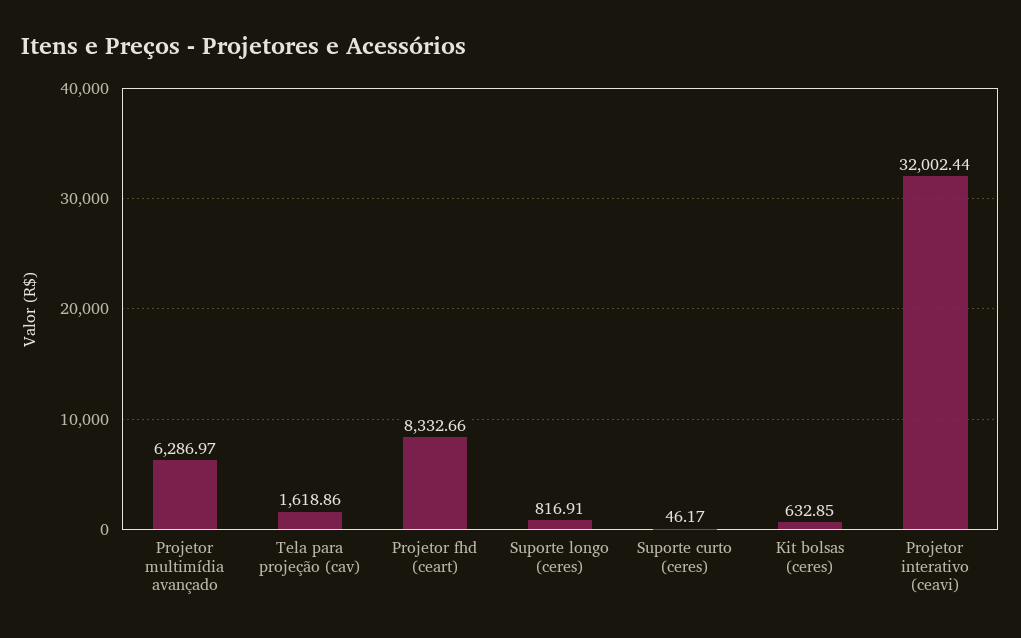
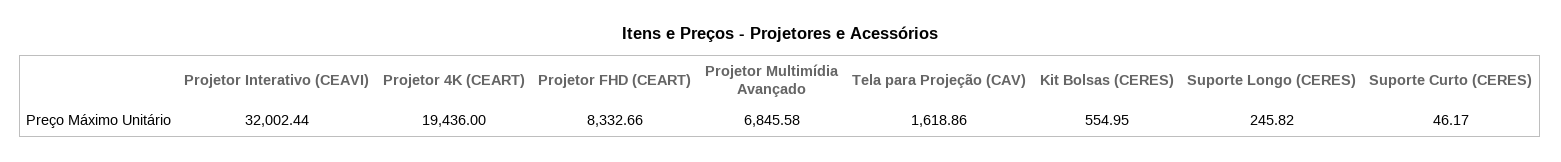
Projetor multimídia avançado: 6286.97 -> 6845.58
Suporte longo (ceres): 816.91 -> 245.82
Kit bolsas (ceres): 632.85 -> 554.95
Projetor 4K (CEART): none -> 19436

